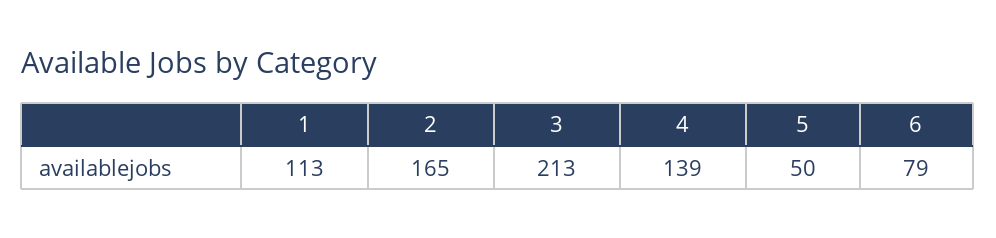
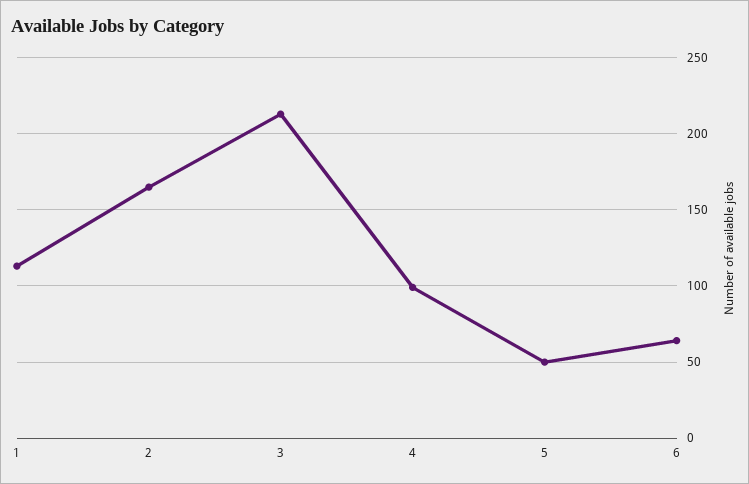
4: 139 -> 100
6: 79 -> 65

